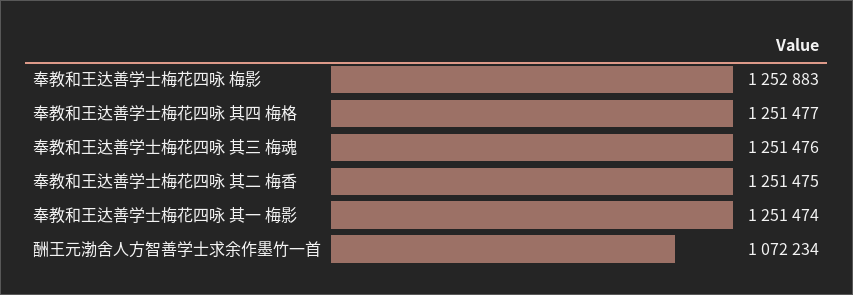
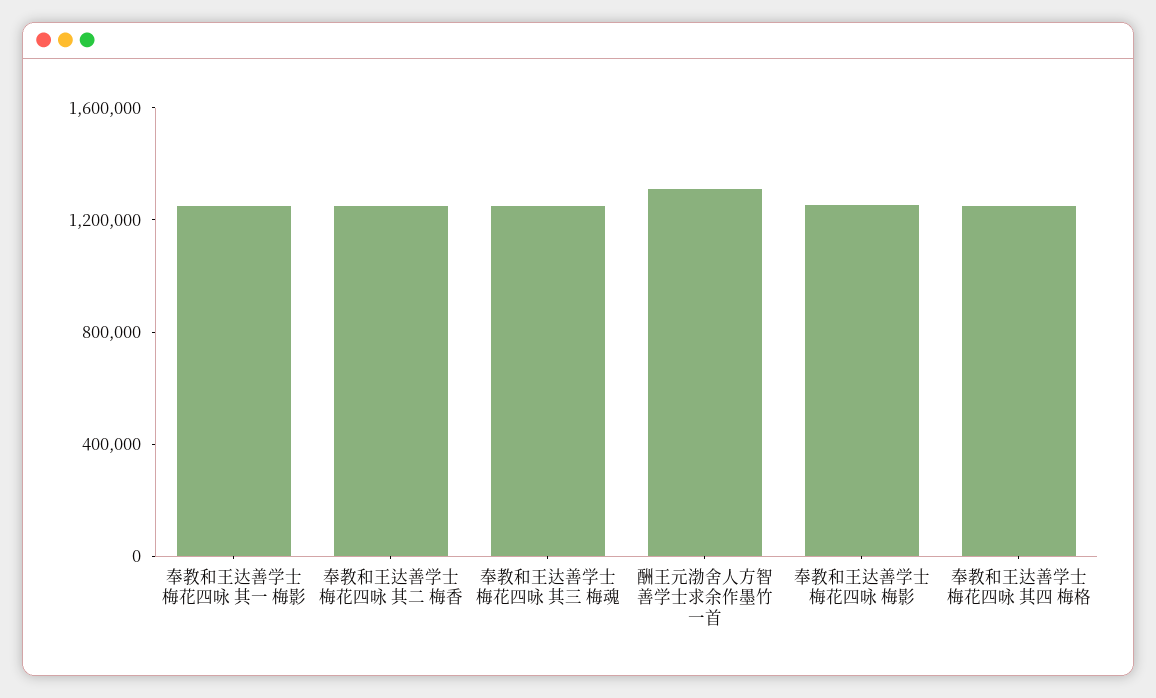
酬王元渤舍人方智善学士求余作墨竹一首: 1072234 -> 1300000

